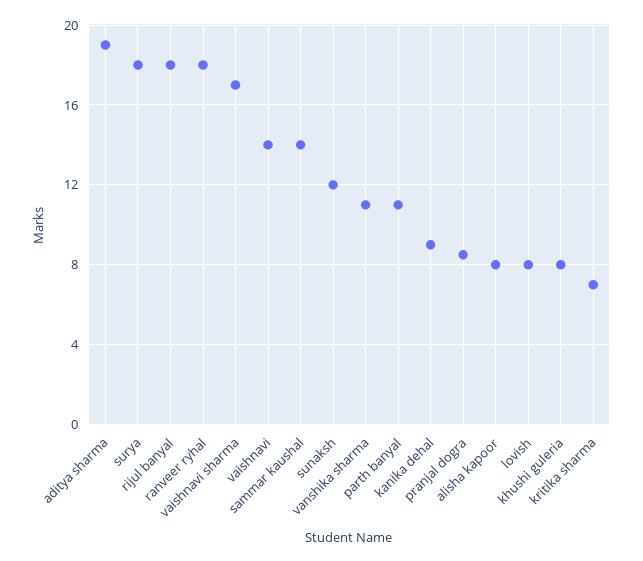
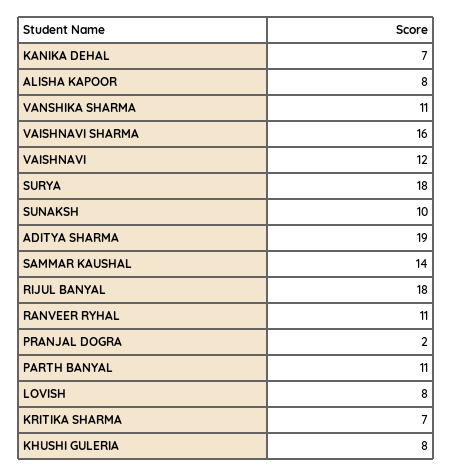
ranveer ryhal: 18 -> 11
vaishnavi sharma: 17 -> 16
vaishnavi: 14 -> 12
sunaksh: 12 -> 10
kanika dehal: 9 -> 7
pranjal dogra: 8.5 -> 2

